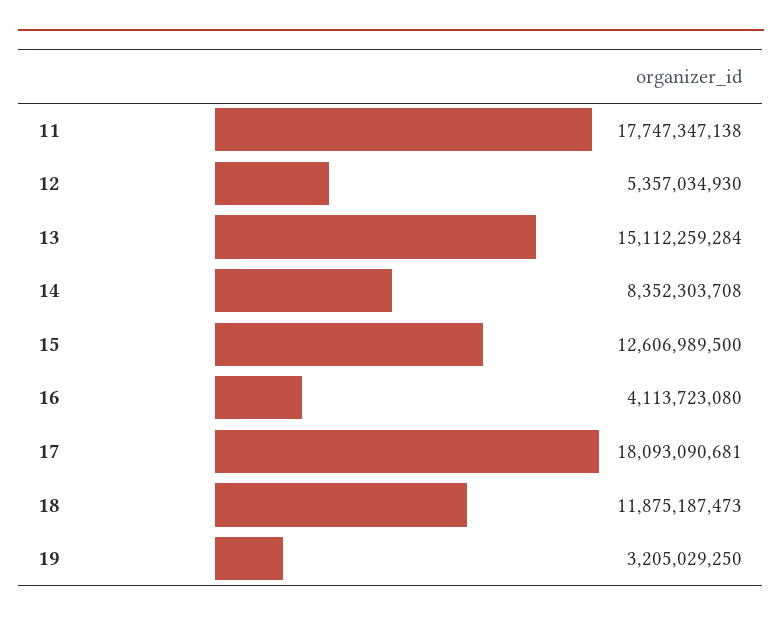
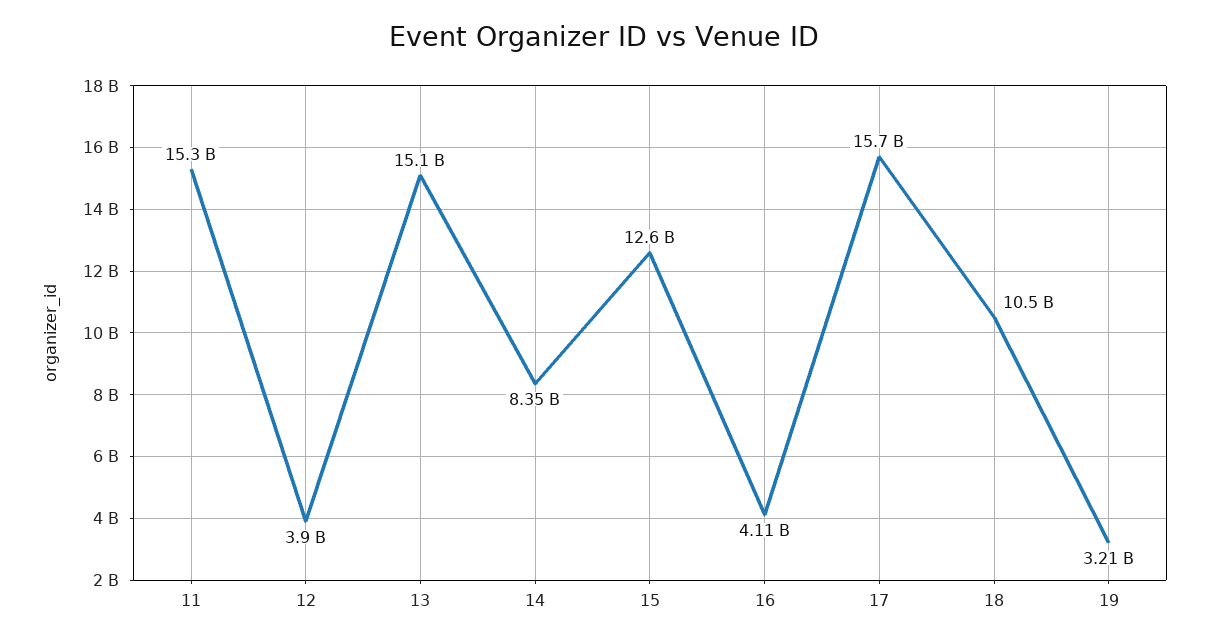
11: 17747347138 -> 15300000000
12: 5357034930 -> 3900000000
17: 18093090681 -> 15700000000
18: 11875187473 -> 10500000000

